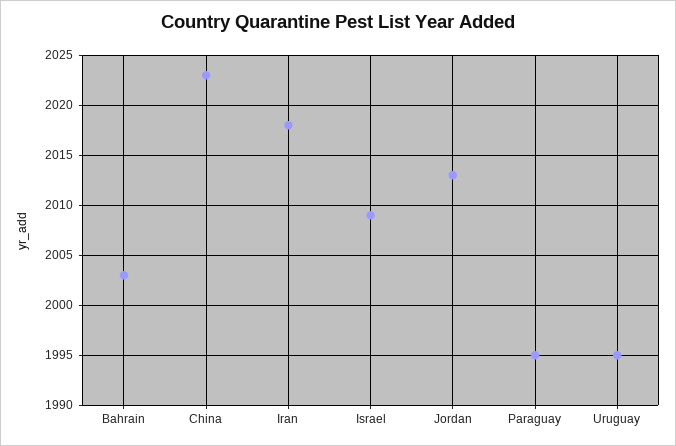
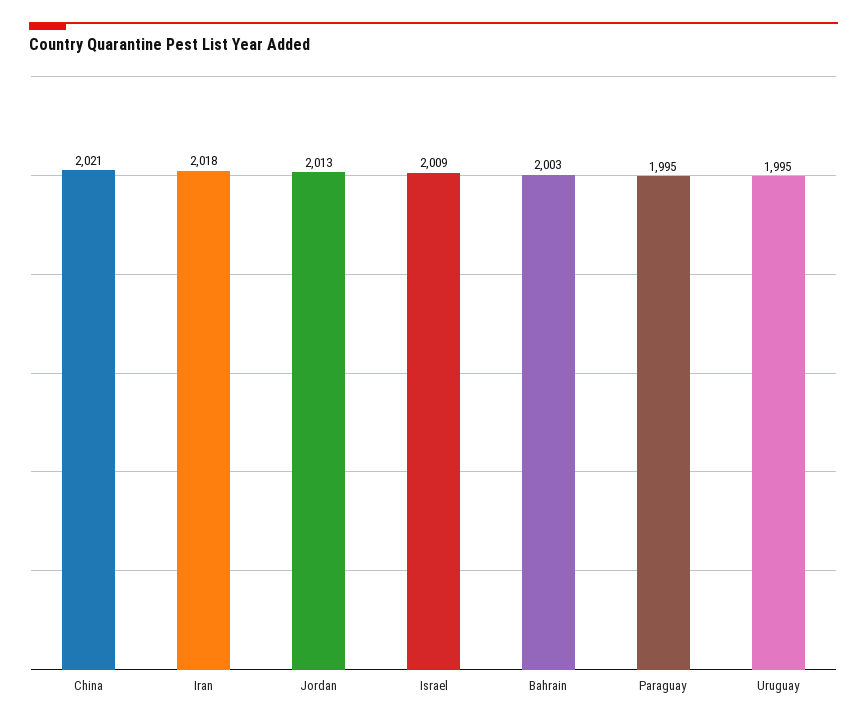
China: 2023 -> 2021

